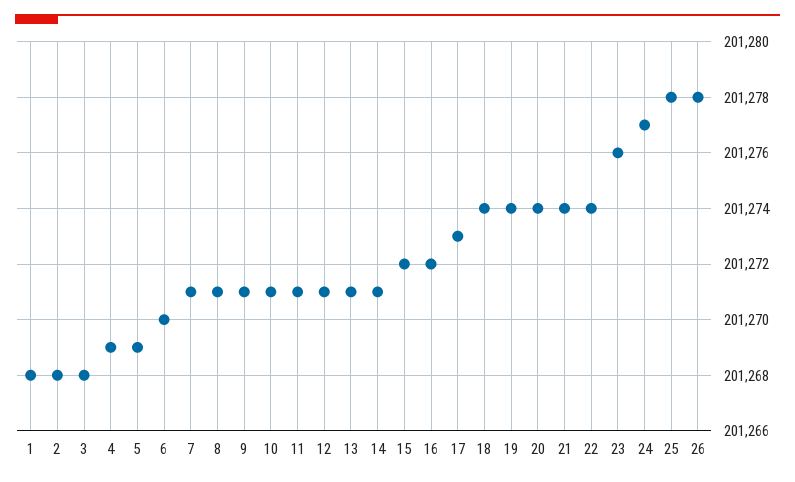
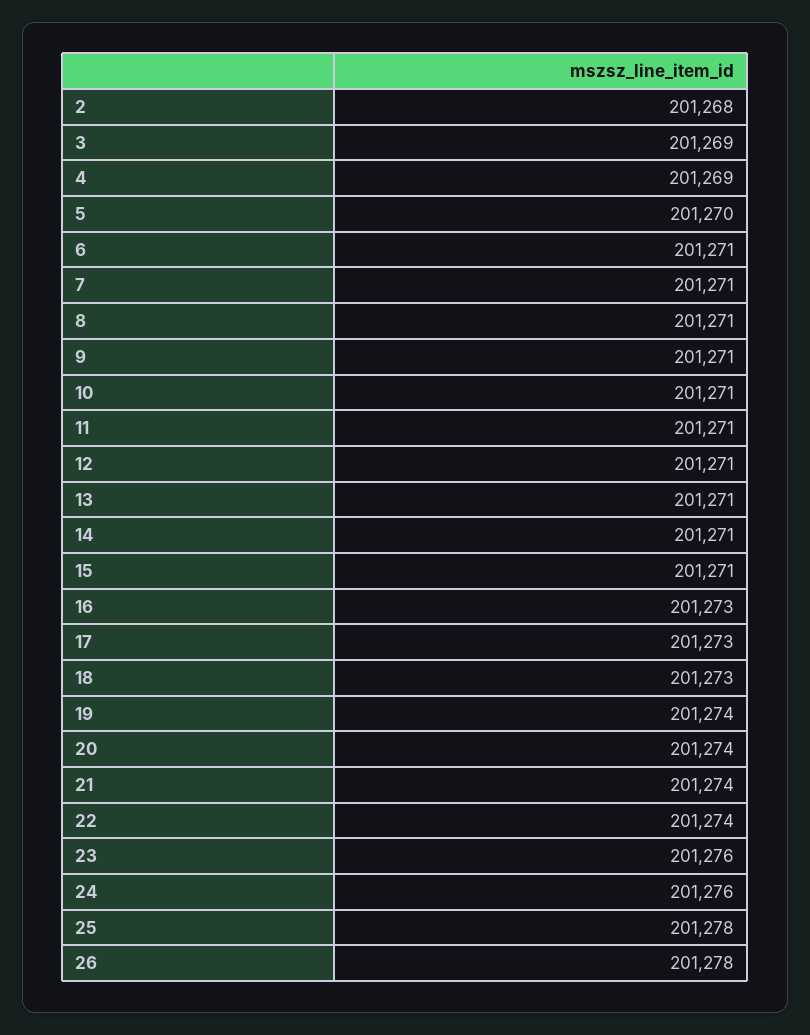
1: 201268 -> none
3: 201268 -> 201269
5: 201269 -> 201270
6: 201270 -> 201271
15: 201272 -> 201271
16: 201272 -> 201273
18: 201274 -> 201273
24: 201277 -> 201276

